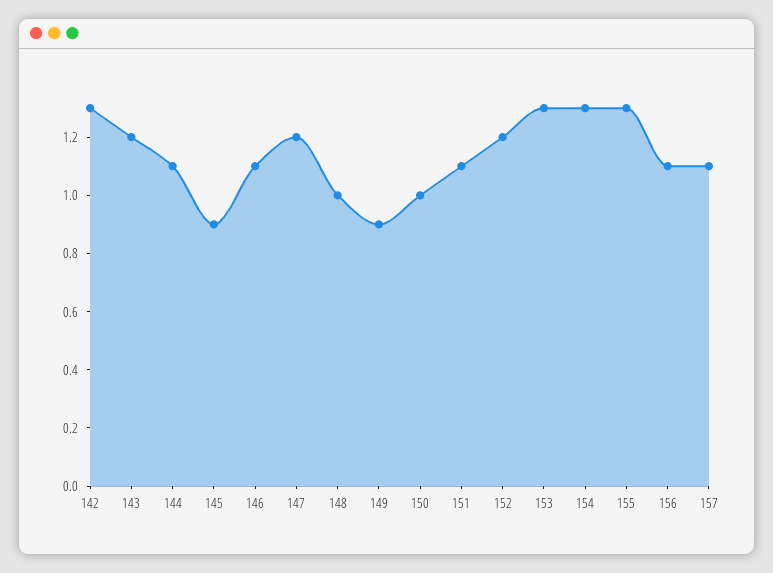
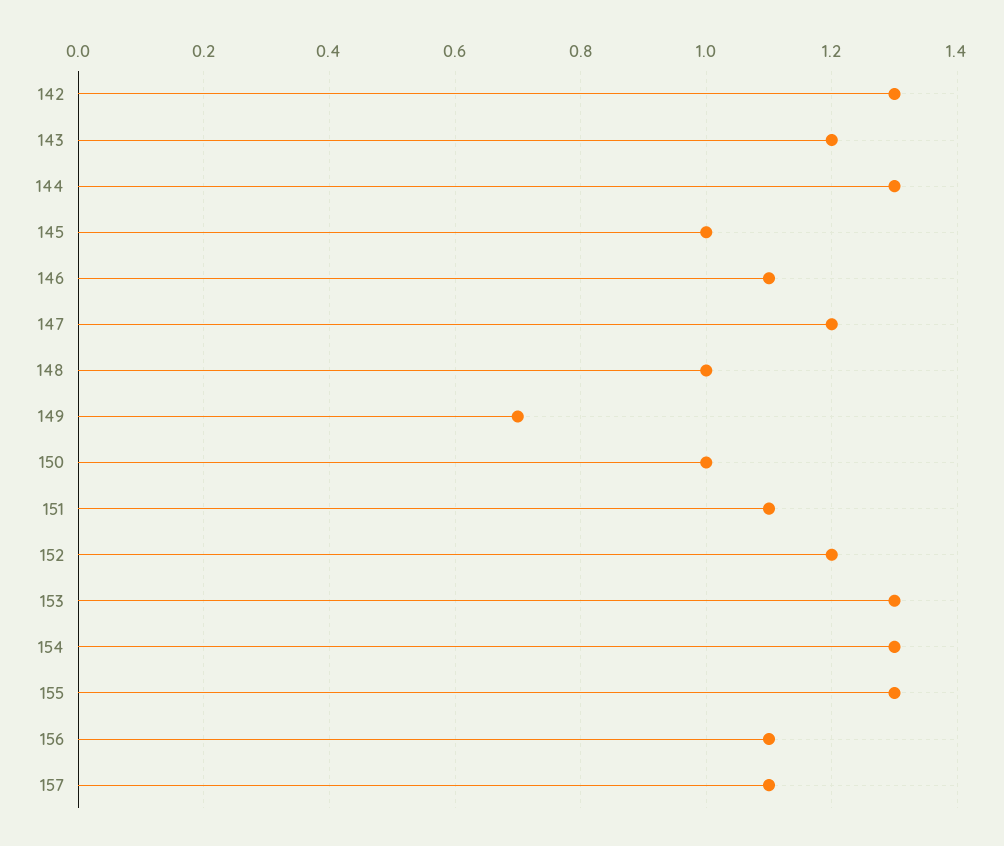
144: 1.1 -> 1.3
145: 0.9 -> 1
149: 0.9 -> 0.7

